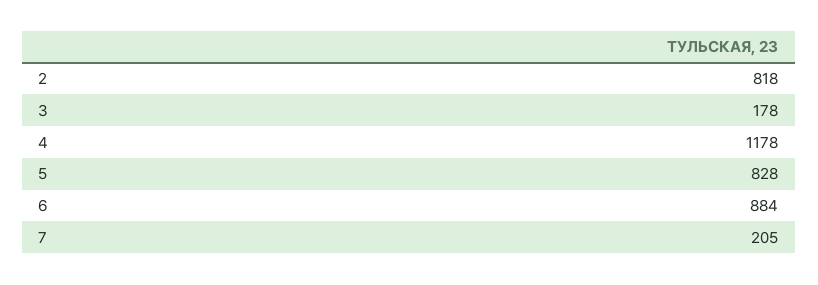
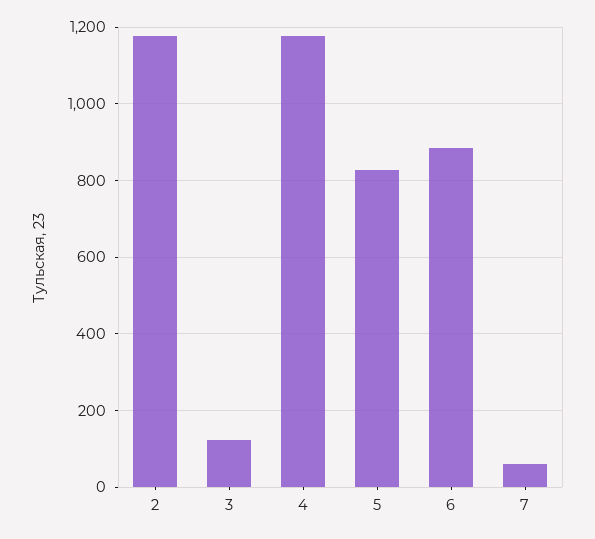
2: 818 -> 1180
3: 178 -> 120
7: 205 -> 60

